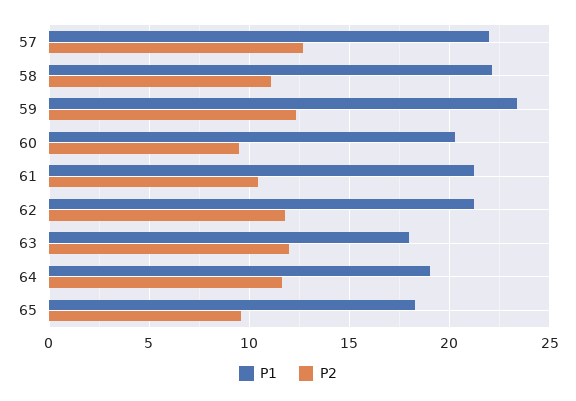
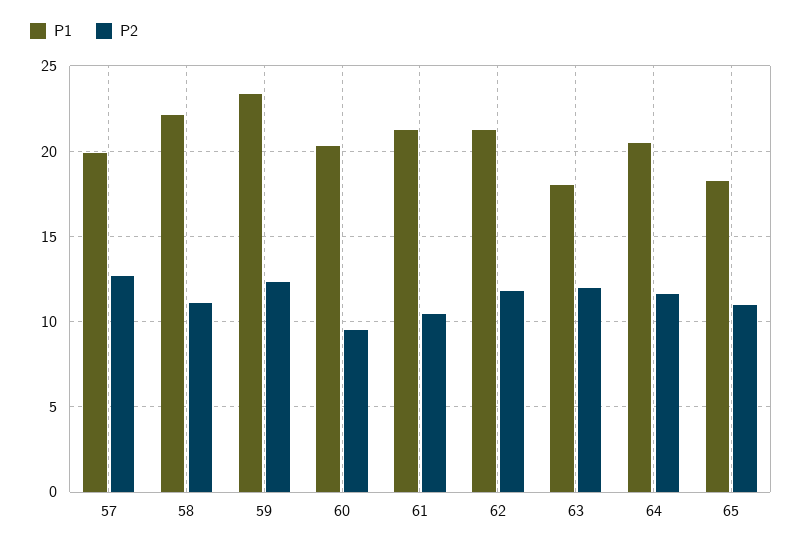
P1, 57: 22 -> 20
P1, 64: 19 -> 20.5
P2, 65: 9.5 -> 11

